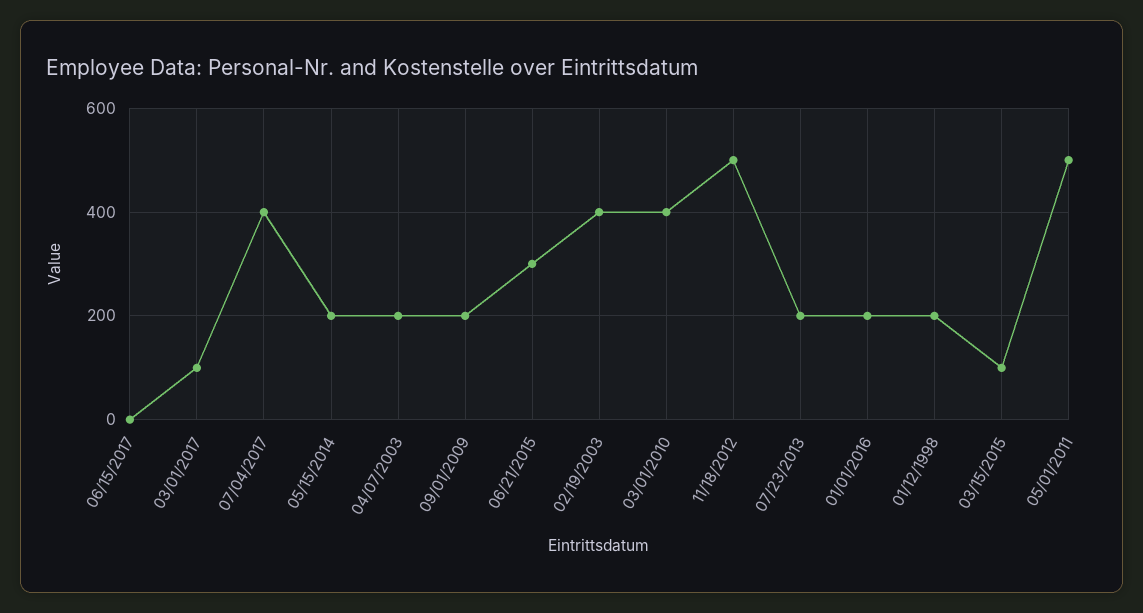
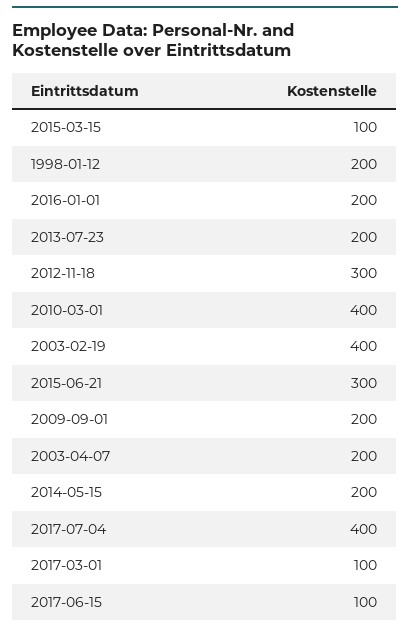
06/15/2017: 0 -> 100
11/18/2012: 500 -> 300
05/01/2011: 500 -> none

